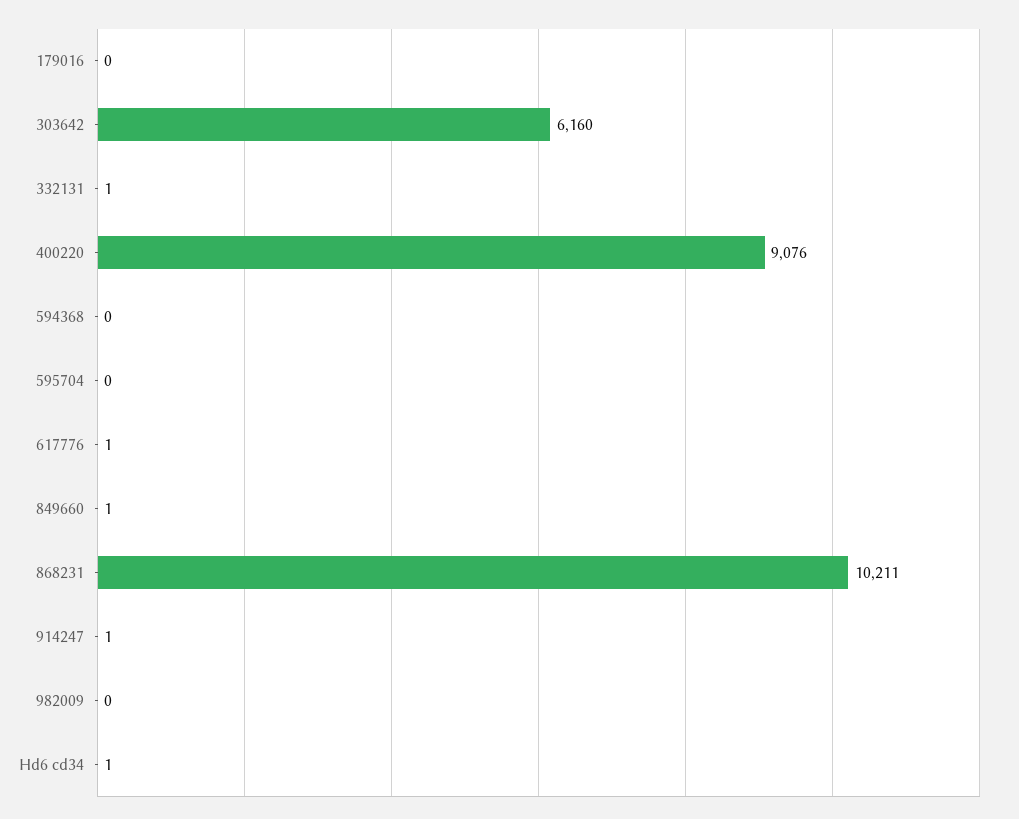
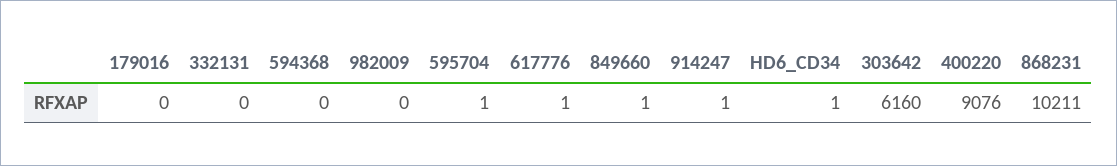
332131: 1 -> 0
595704: 0 -> 1

